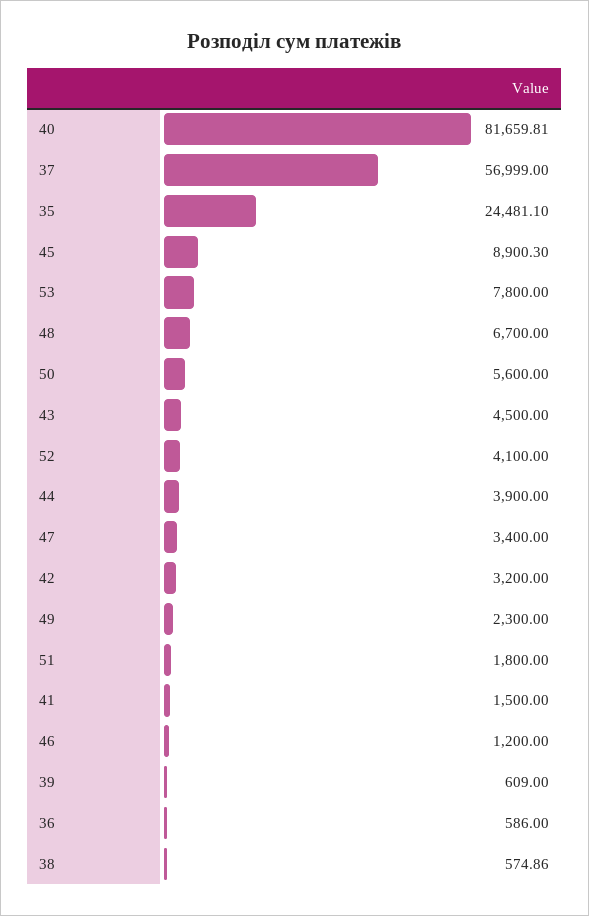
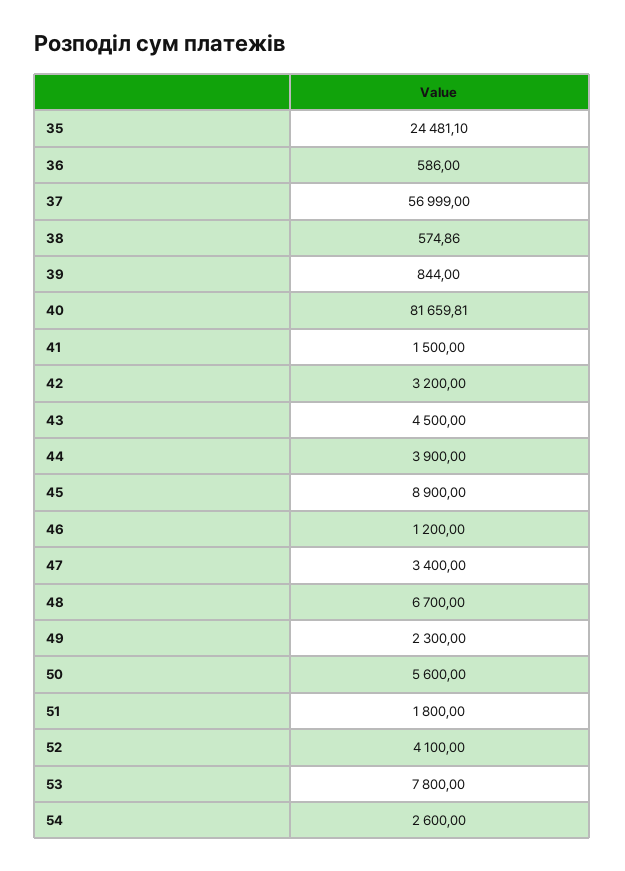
45: 8900.3 -> 8900
39: 609 -> 844
54: none -> 2600

